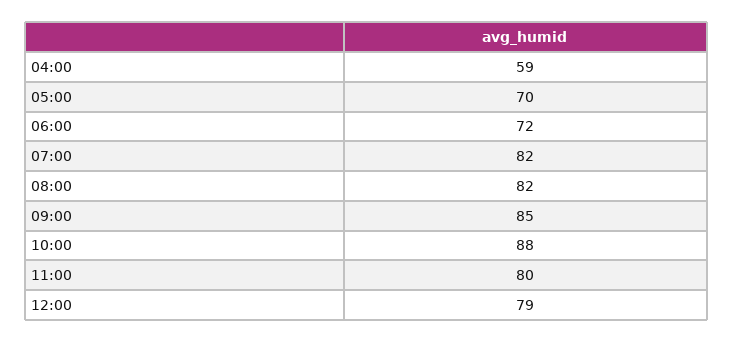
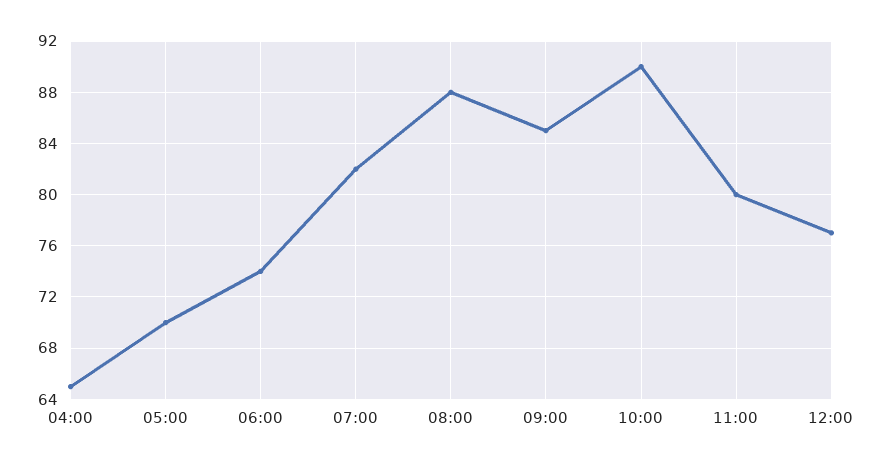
04:00: 59 -> 65
06:00: 72 -> 74
08:00: 82 -> 88
10:00: 88 -> 90
12:00: 79 -> 77

